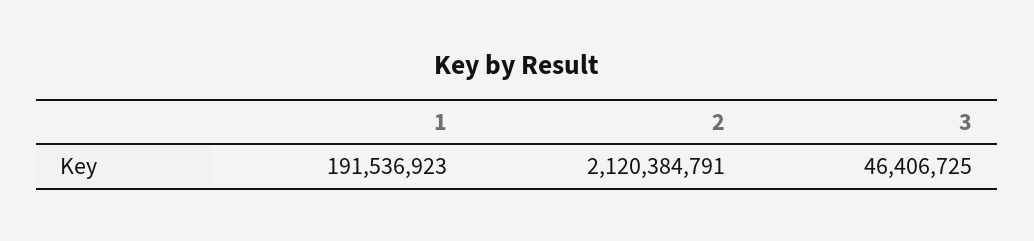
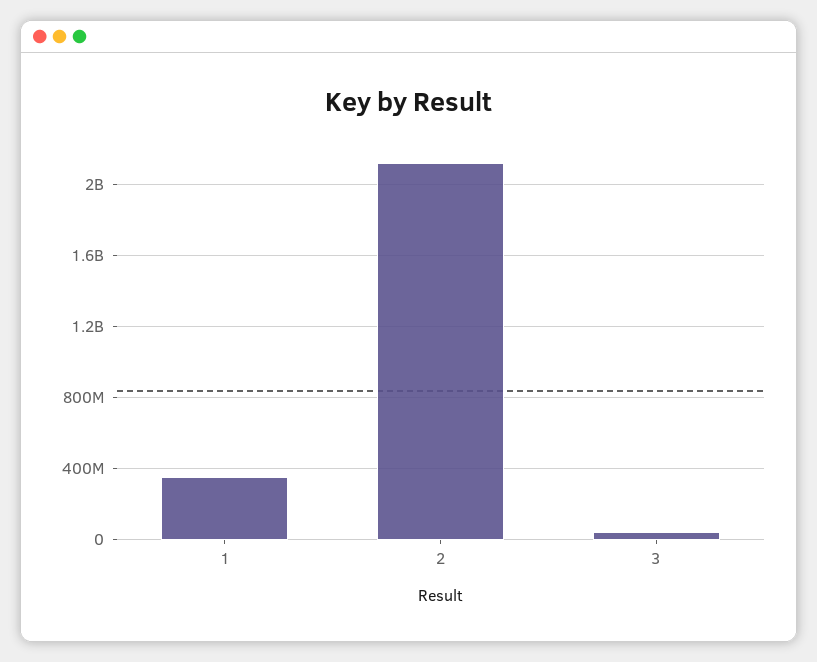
1: 191536923 -> 350000000

